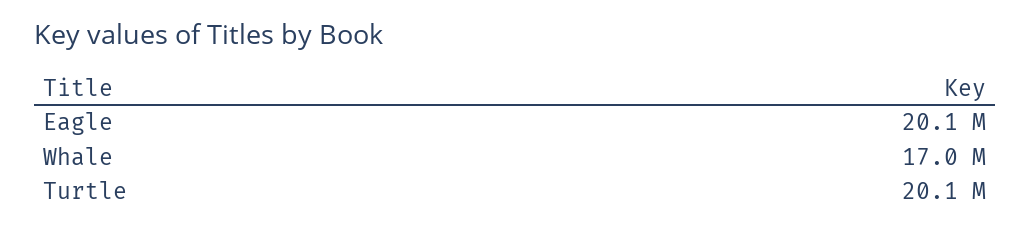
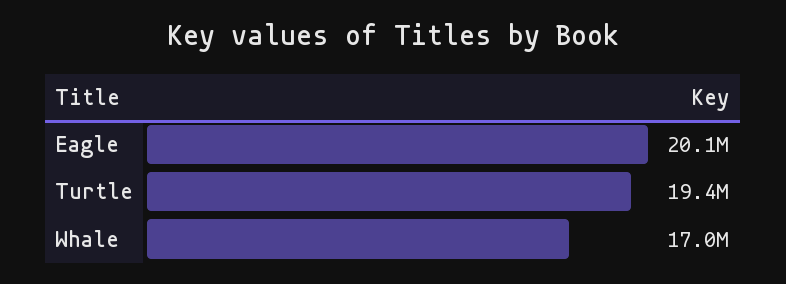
Turtle: 20100000 -> 19400000

